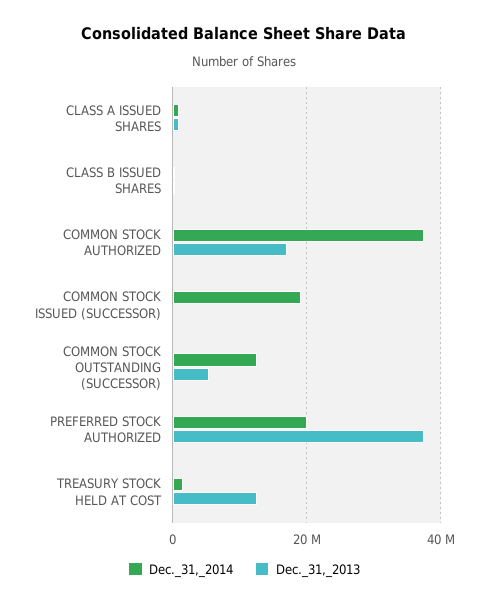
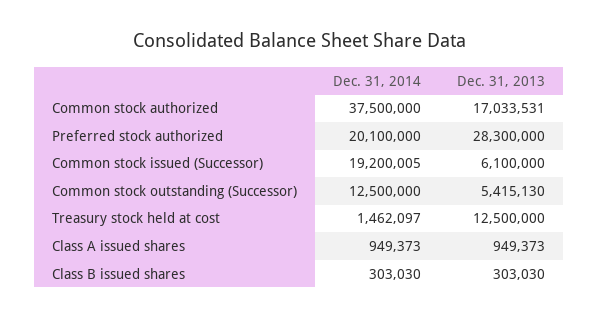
Dec._31,_2013, COMMON STOCK ISSUED (SUCCESSOR): 0 -> 6100000
Dec._31,_2013, PREFERRED STOCK AUTHORIZED: 38000000 -> 28300000

